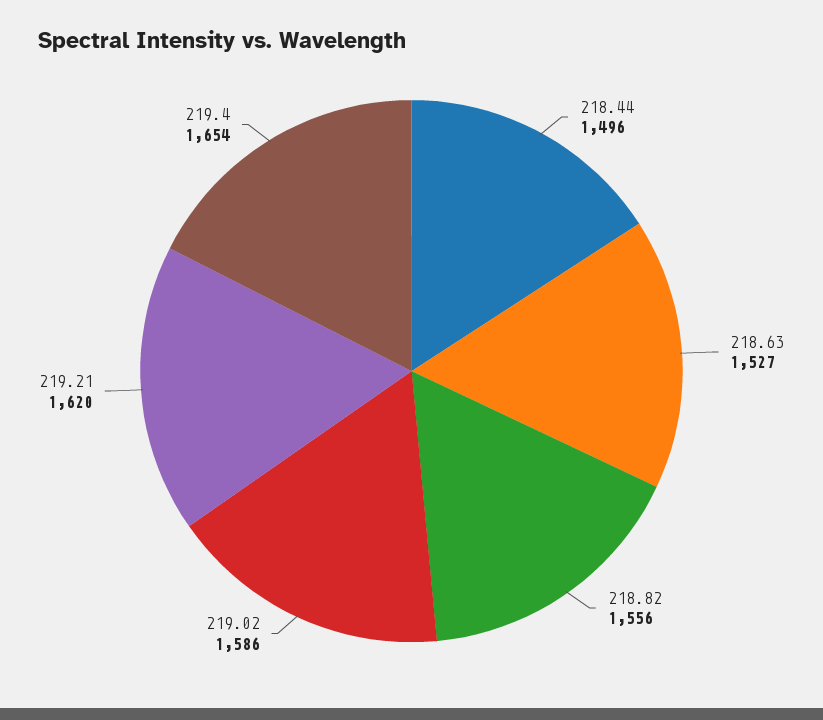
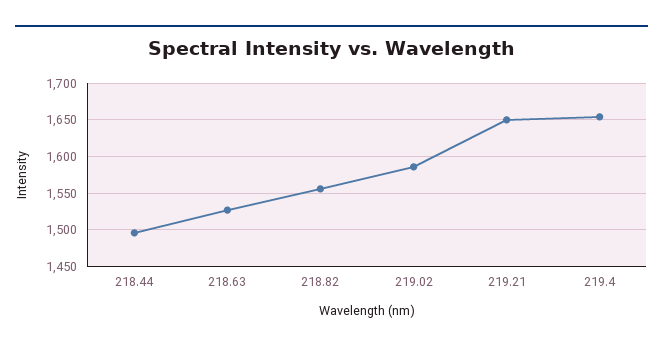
219.21: 1620 -> 1650

